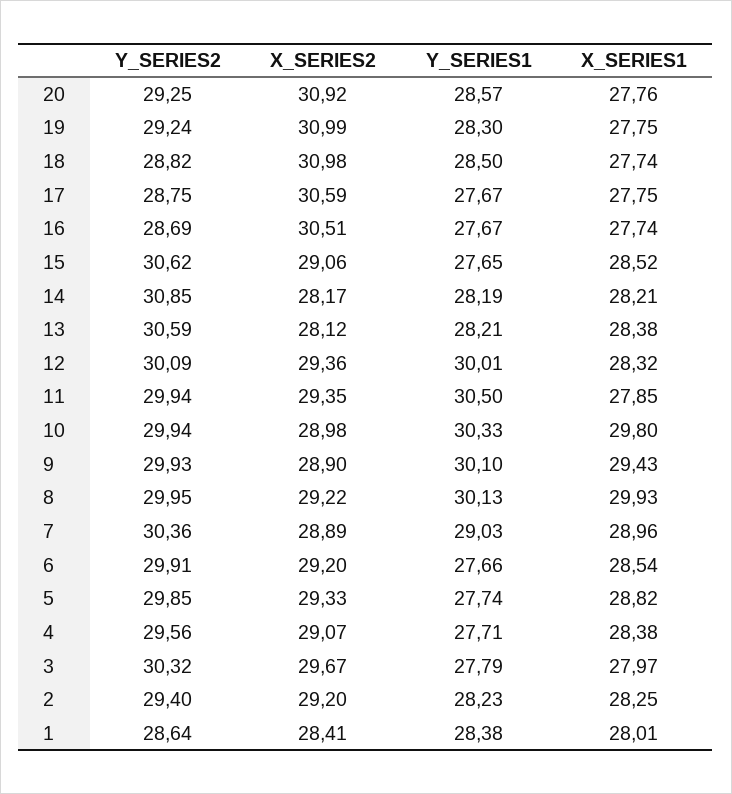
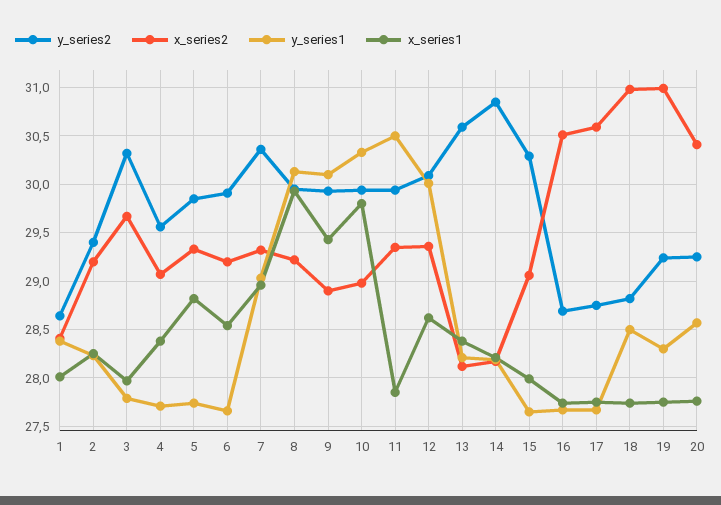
X_SERIES2, 20: 30.92 -> 30.4
Y_SERIES2, 15: 30.62 -> 30.3
X_SERIES1, 15: 28.52 -> 28
X_SERIES1, 12: 28.32 -> 28.6
X_SERIES2, 7: 28.89 -> 29.3

